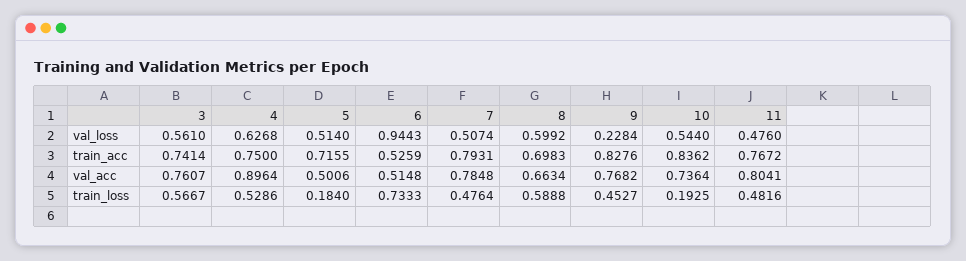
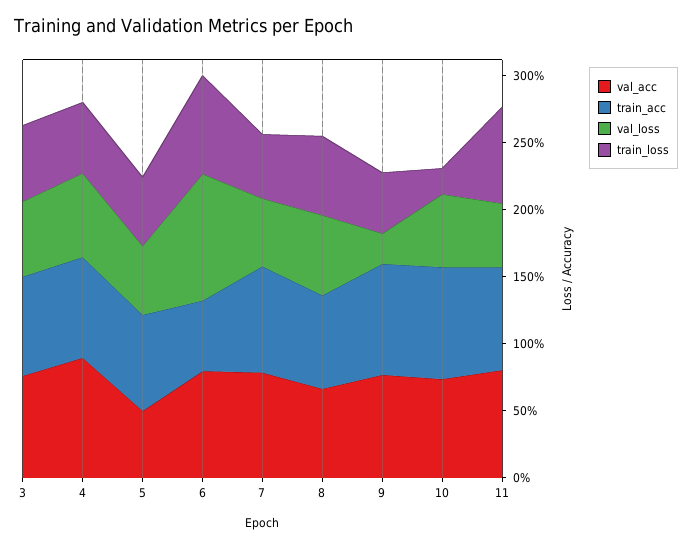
val_acc, 6: 0.5148 -> 0.8
train_loss, 5: 0.184 -> 0.5
train_loss, 11: 0.4816 -> 0.7

